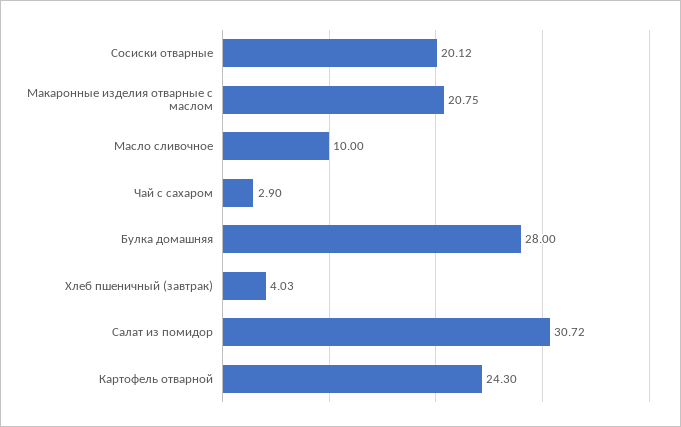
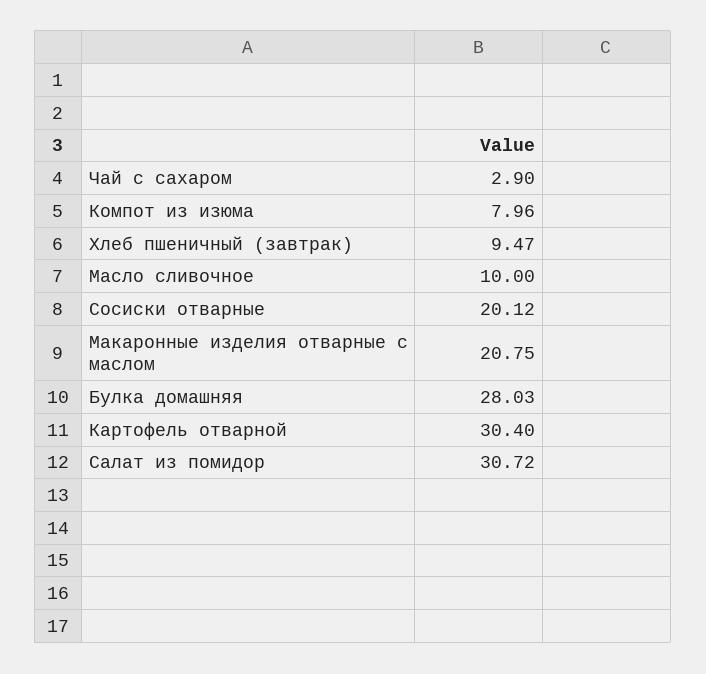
Булка домашняя: 28 -> 28.03
Хлеб пшеничный (завтрак): 4.03 -> 9.47
Картофель отварной: 24.3 -> 30.4
Компот из изюма: none -> 7.96

